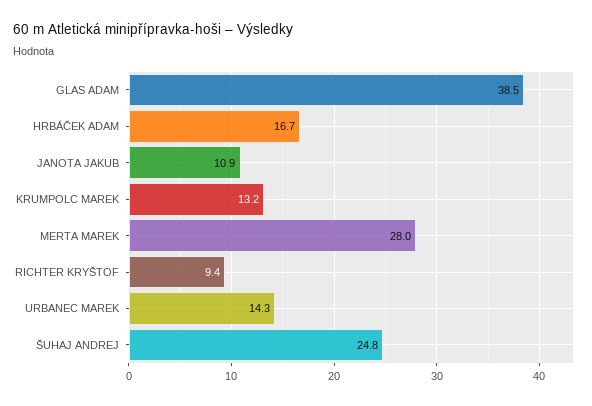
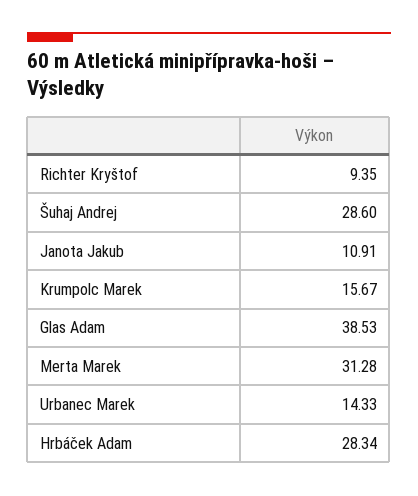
HRBÁČEK ADAM: 16.7 -> 28.34
KRUMPOLC MAREK: 13.2 -> 15.67
MERTA MAREK: 28 -> 31.28
ŠUHAJ ANDREJ: 24.8 -> 28.6

